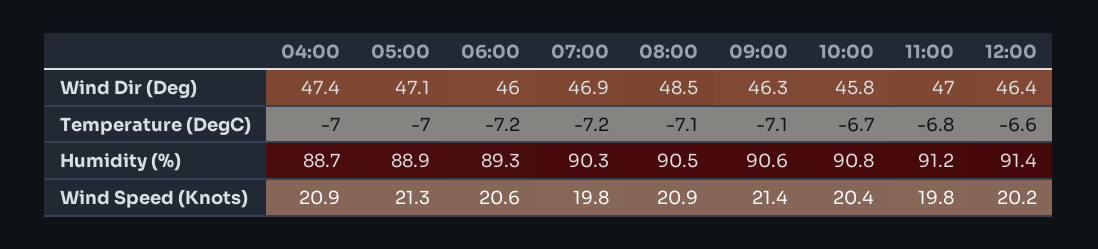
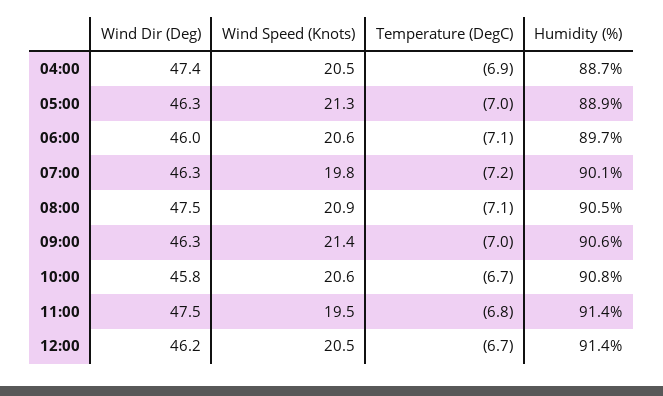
05:00, Wind Dir (Deg): 47.1 -> 46.3
07:00, Wind Dir (Deg): 46.9 -> 46.3
08:00, Wind Dir (Deg): 48.5 -> 47.5
11:00, Wind Dir (Deg): 47 -> 47.5
12:00, Wind Dir (Deg): 46.4 -> 46.2
04:00, Temperature (DegC): -7 -> -6.9
06:00, Temperature (DegC): -7.2 -> -7.1
09:00, Temperature (DegC): -7.1 -> -7
12:00, Temperature (DegC): -6.6 -> -6.7
06:00, Humidity (%): 89.3 -> 89.7
07:00, Humidity (%): 90.3 -> 90.1
11:00, Humidity (%): 91.2 -> 91.4
04:00, Wind Speed (Knots): 20.9 -> 20.5
10:00, Wind Speed (Knots): 20.4 -> 20.6
11:00, Wind Speed (Knots): 19.8 -> 19.5
12:00, Wind Speed (Knots): 20.2 -> 20.5

